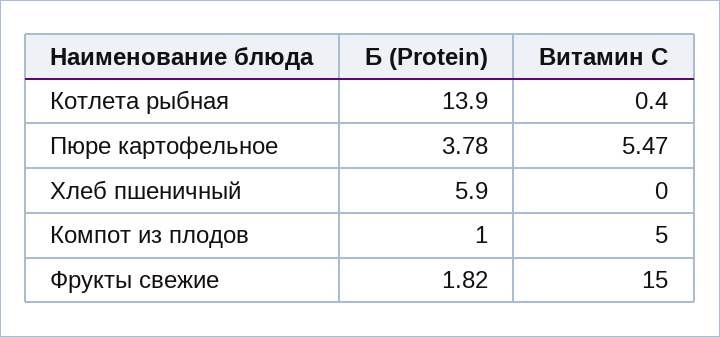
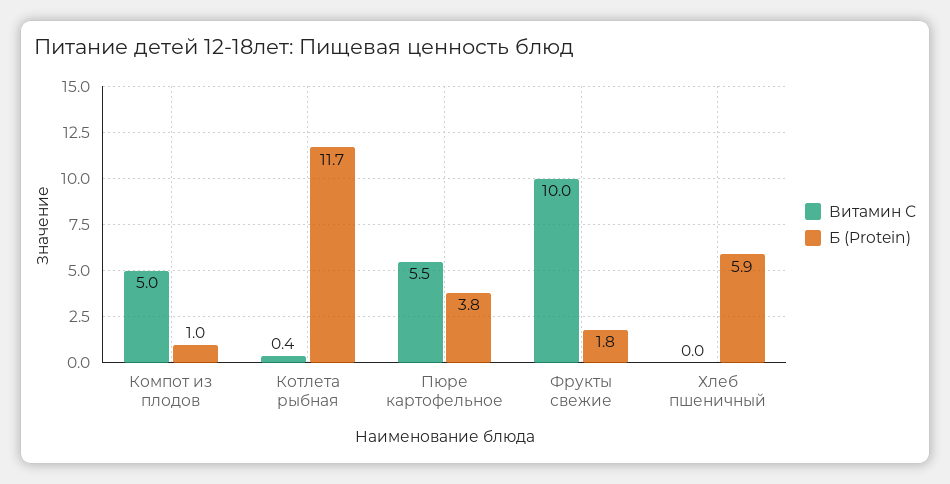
Б (Protein), Котлета рыбная: 13.9 -> 11.7
Витамин С, Фрукты свежие: 15 -> 10

